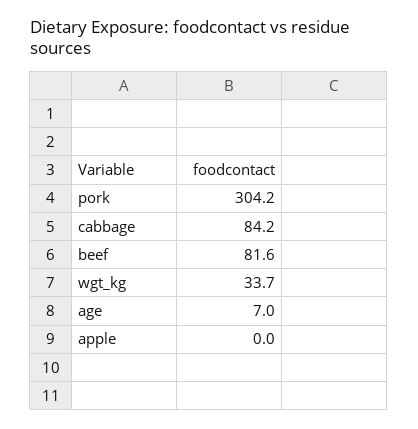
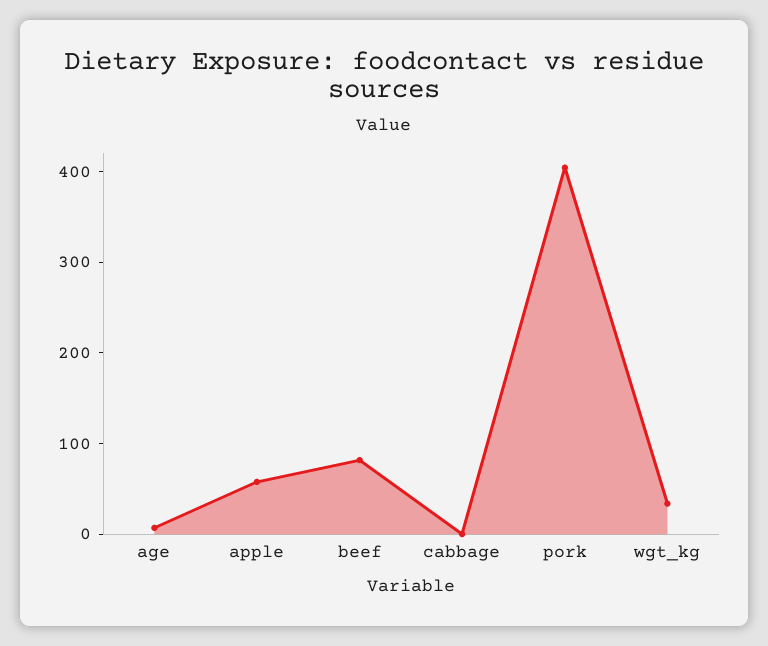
pork: 304.2 -> 400
cabbage: 84.2 -> 0
apple: 0 -> 60

